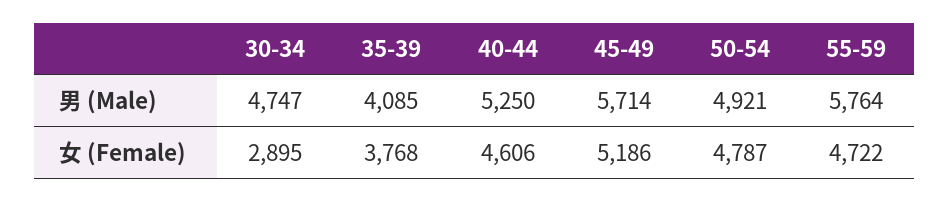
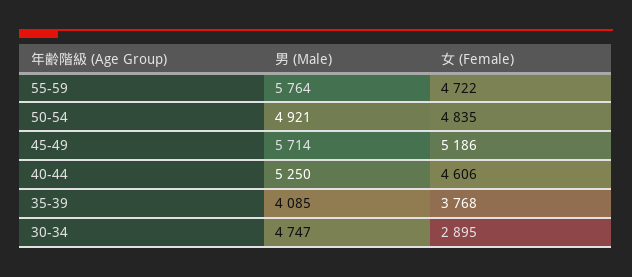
50-54, 女 (Female): 4787 -> 4835

